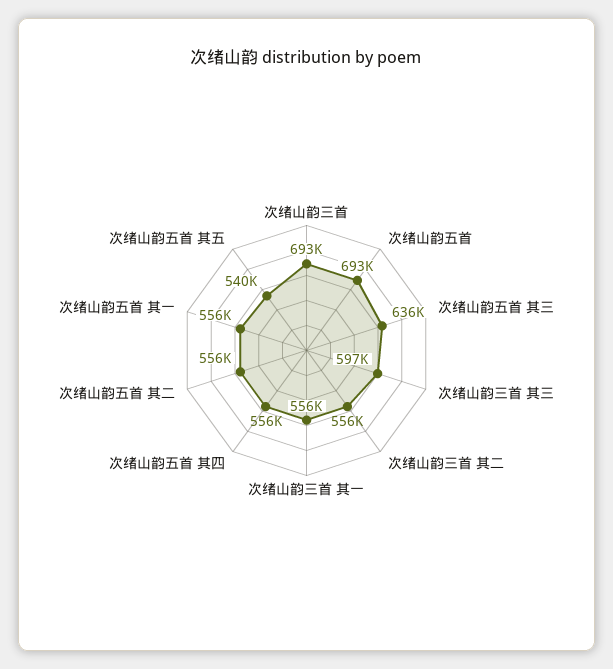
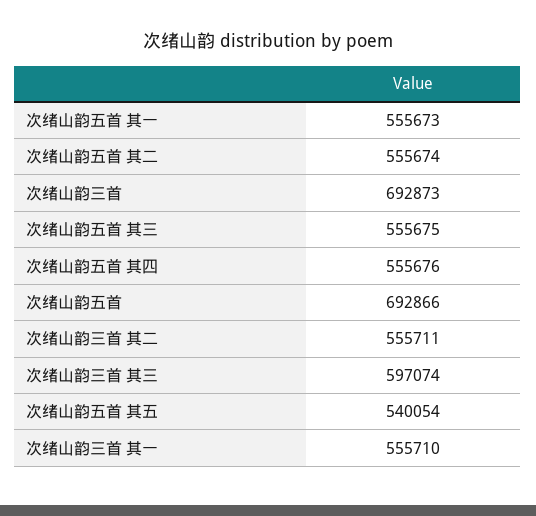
次绪山韵五首 其三: 636000 -> 555675

